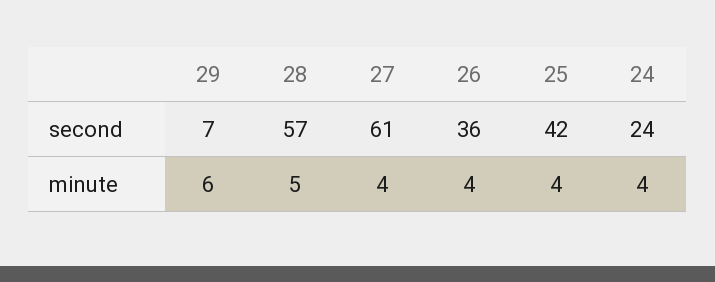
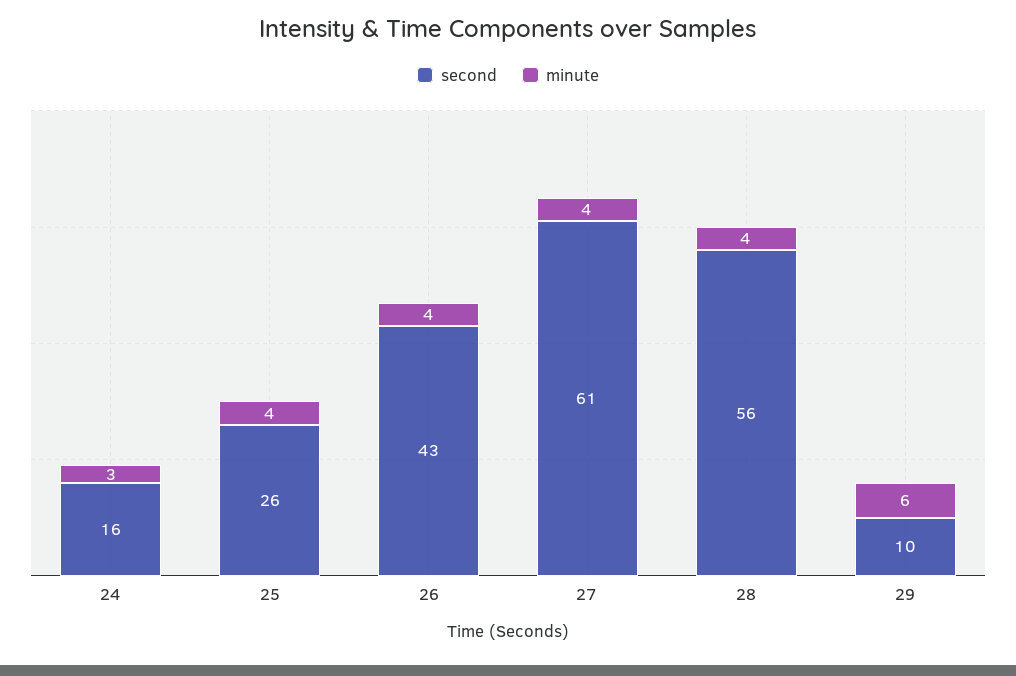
second, 29: 7 -> 10
second, 28: 57 -> 56
second, 26: 36 -> 43
second, 25: 42 -> 26
second, 24: 24 -> 16
minute, 28: 5 -> 4
minute, 24: 4 -> 3

